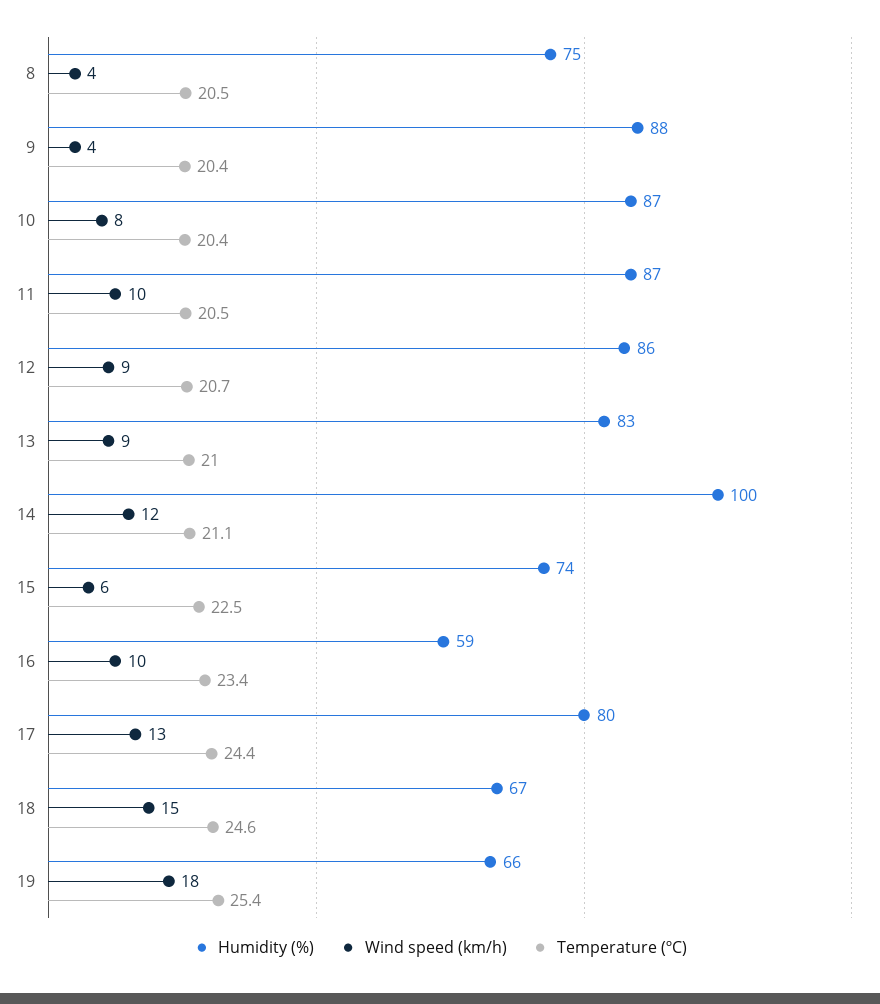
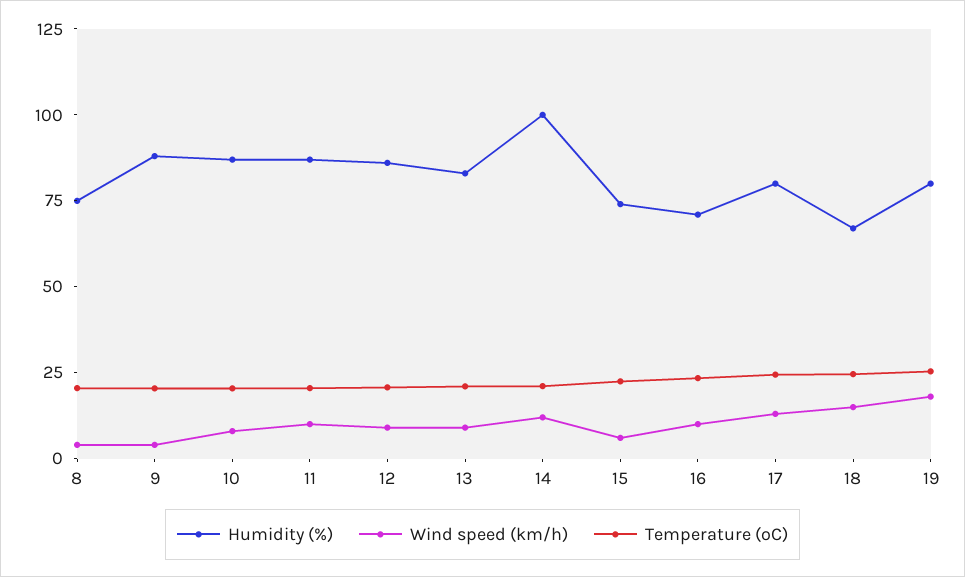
Humidity (%), 16: 59 -> 70
Humidity (%), 19: 66 -> 80

